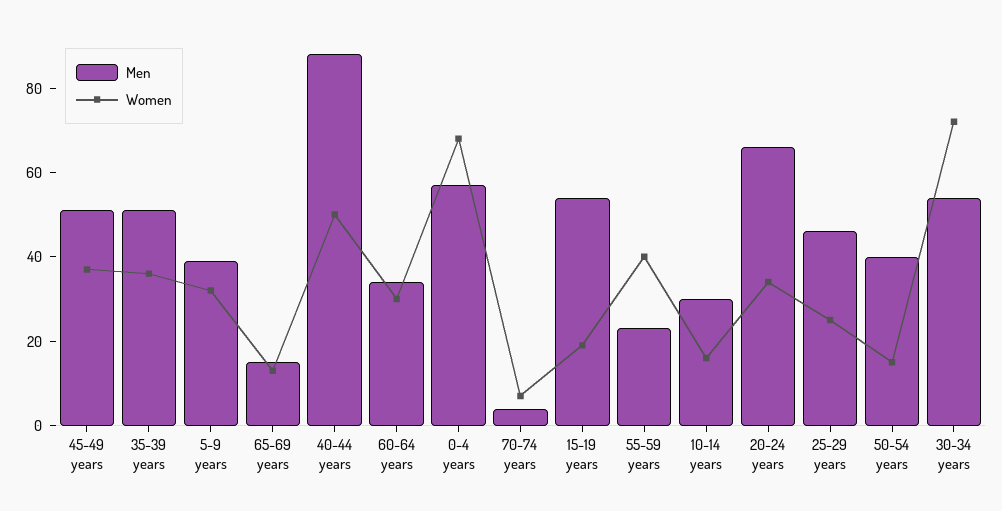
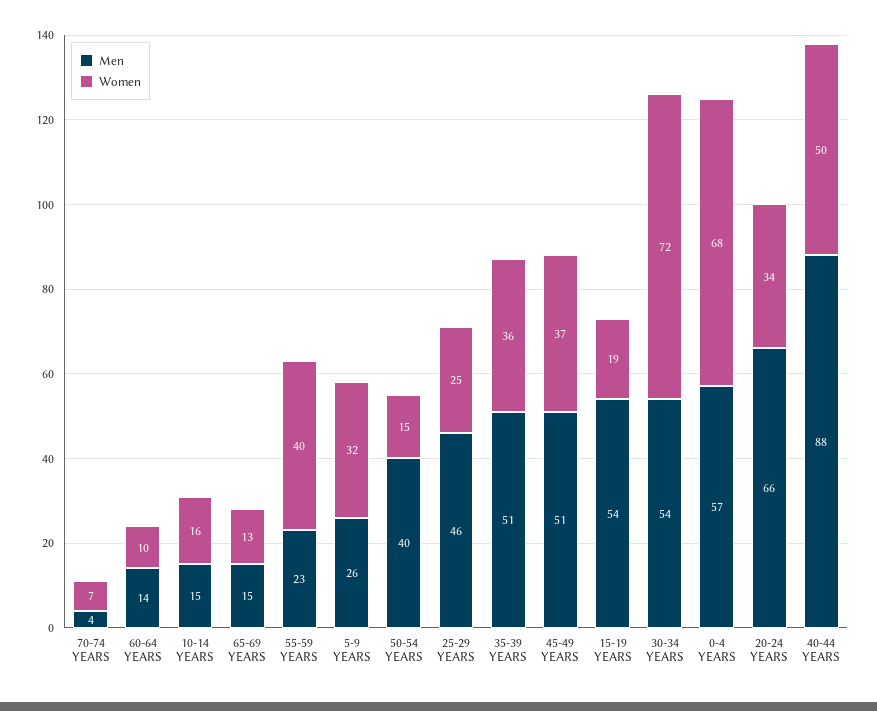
Men, 5-9 years: 40 -> 26
Men, 60-64 years: 35 -> 14
Women, 60-64 years: 30 -> 10
Men, 10-14 years: 30 -> 15

